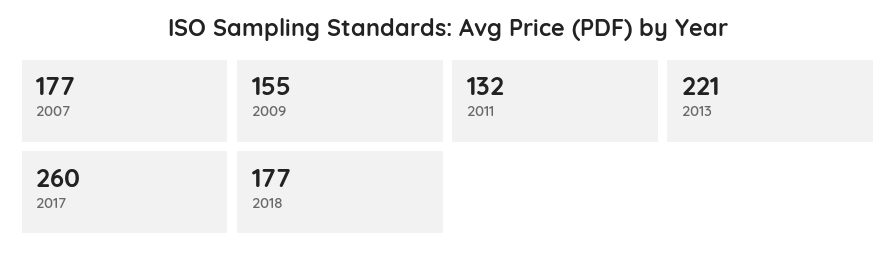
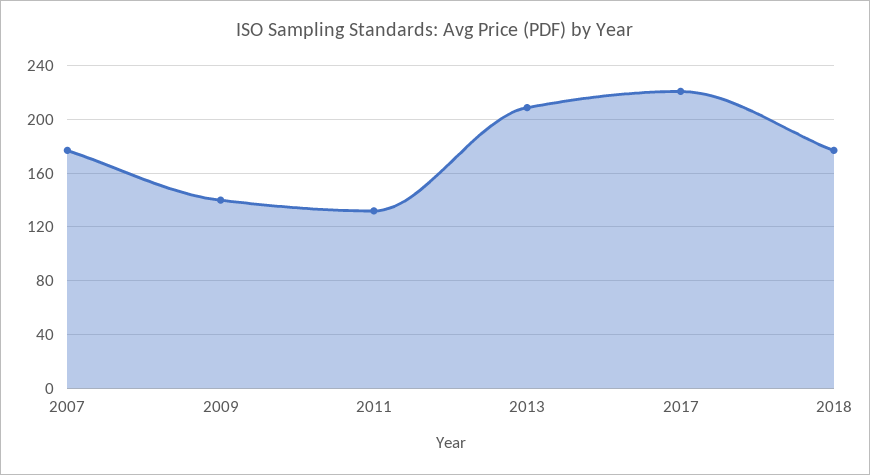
2009: 155 -> 140
2013: 221 -> 210
2017: 260 -> 220

